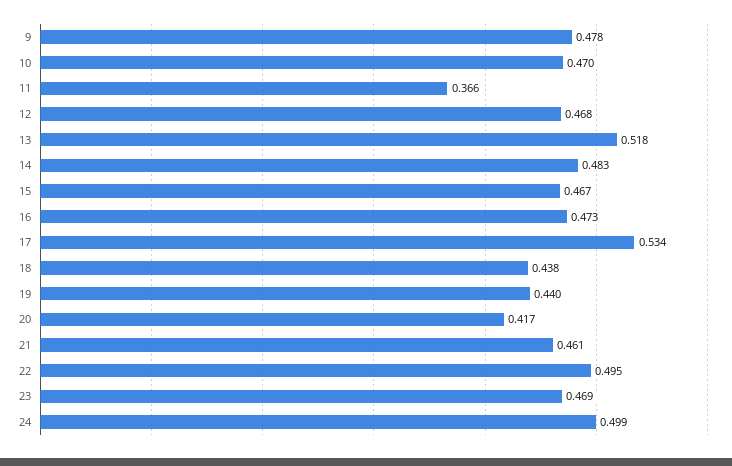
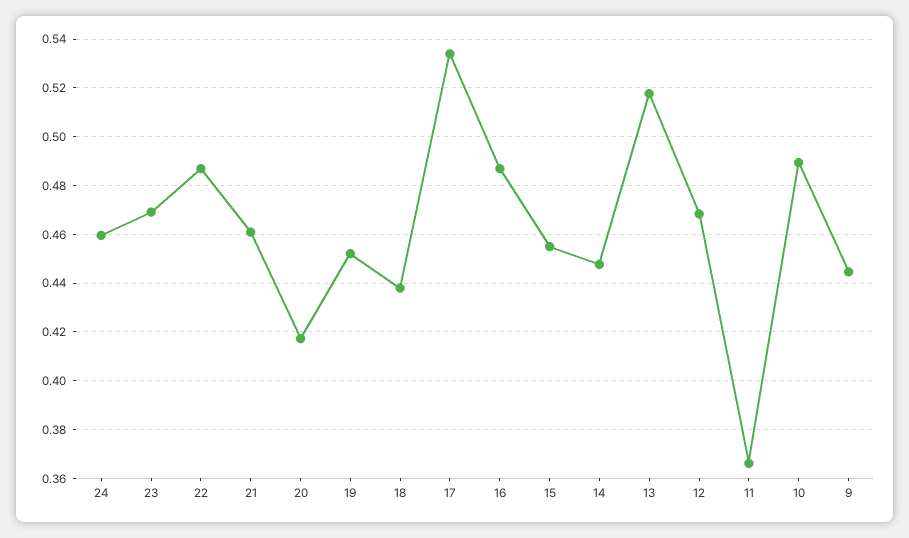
9: 0.478 -> 0.445
10: 0.47 -> 0.49
14: 0.483 -> 0.4475
15: 0.467 -> 0.455
16: 0.473 -> 0.4875
19: 0.44 -> 0.4525
22: 0.495 -> 0.4875
24: 0.499 -> 0.46

